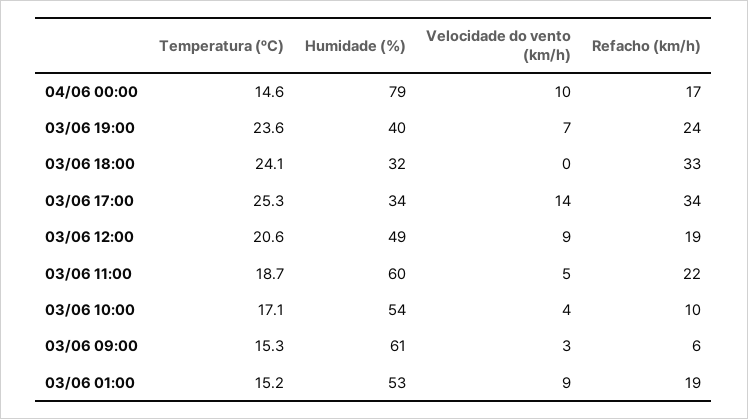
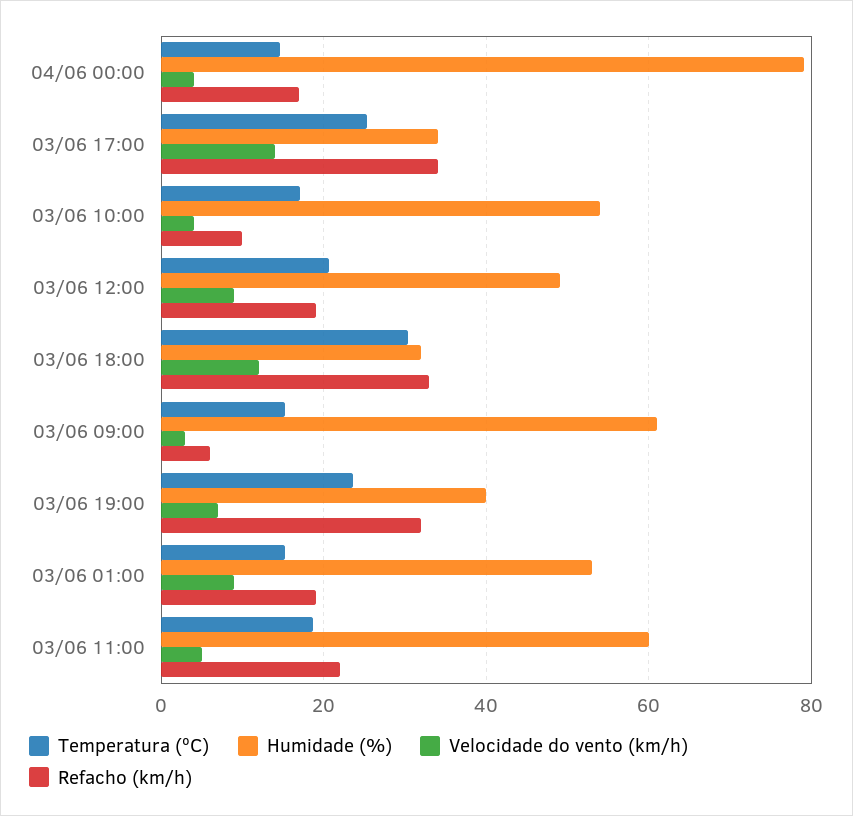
Velocidade do vento (km/h), 04/06 00:00: 10 -> 4
Refacho (km/h), 03/06 19:00: 24 -> 32
Temperatura (ºC), 03/06 18:00: 24.1 -> 30
Velocidade do vento (km/h), 03/06 18:00: 0 -> 12

